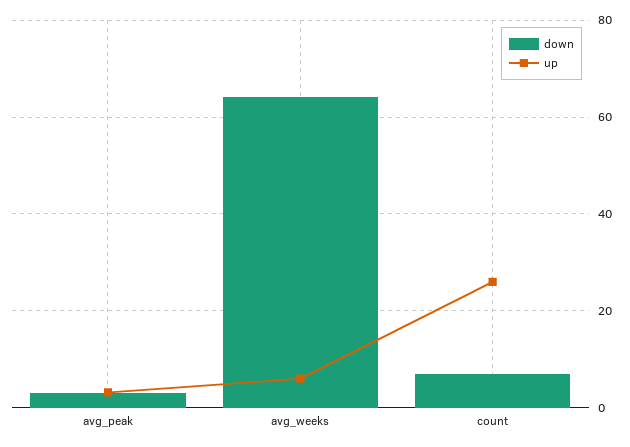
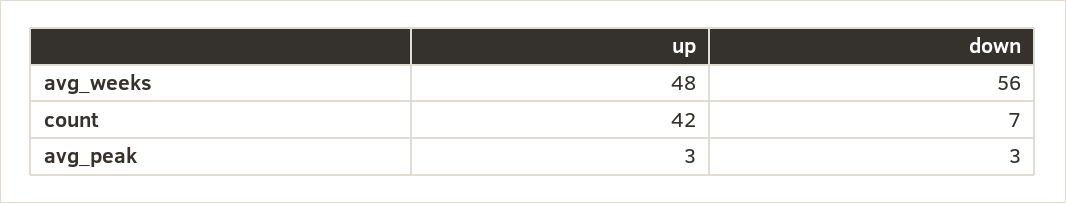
down, avg_weeks: 64 -> 56
up, avg_weeks: 6 -> 48
up, count: 26 -> 42

